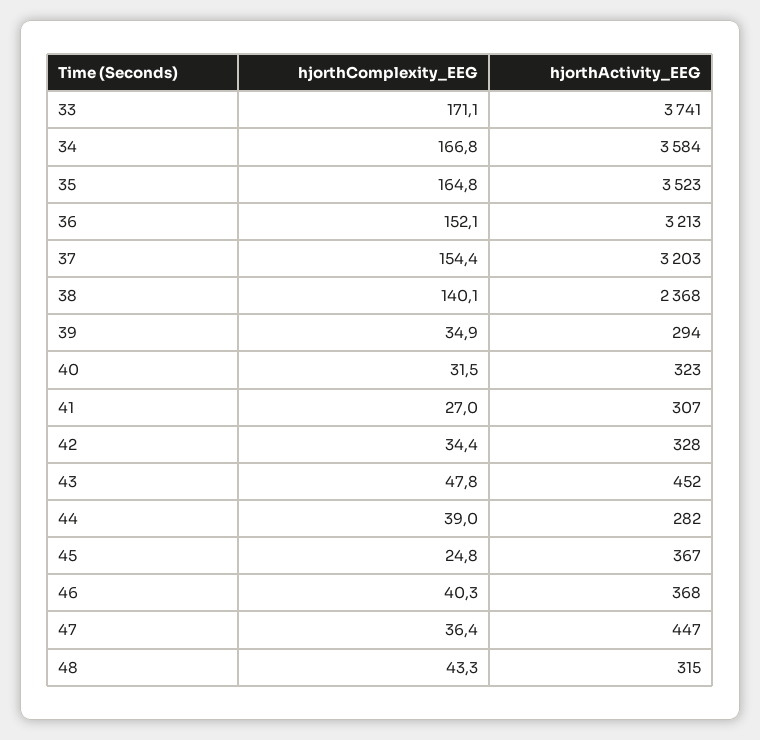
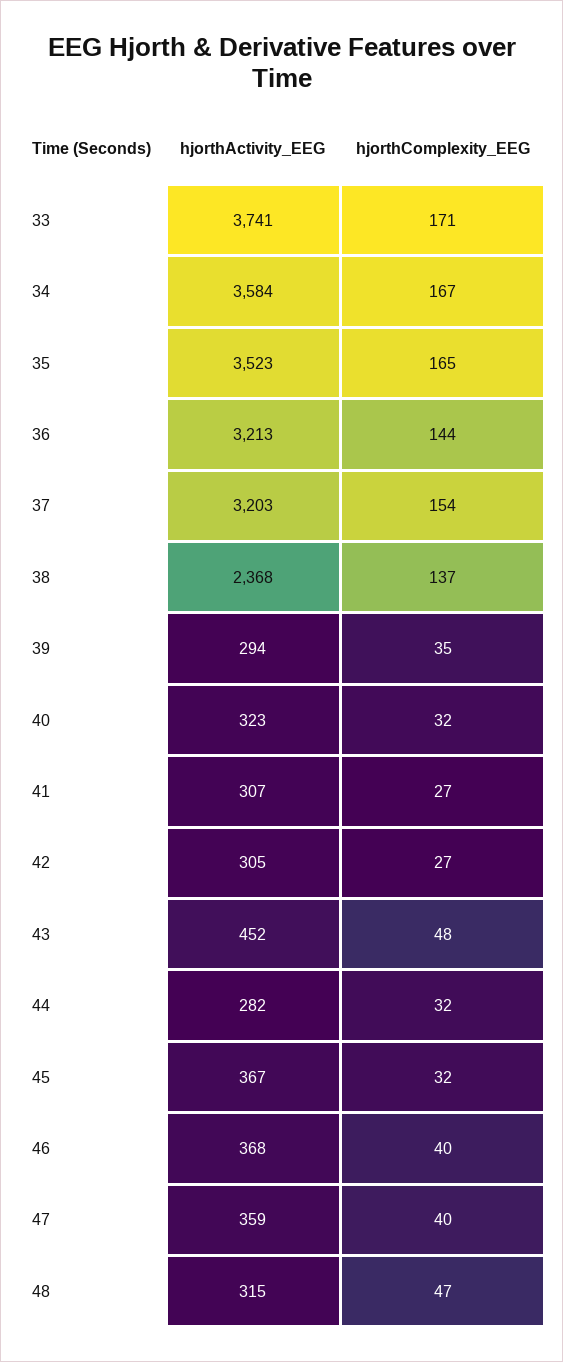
hjorthComplexity_EEG, 36: 152.1 -> 144
hjorthComplexity_EEG, 38: 140.1 -> 137
hjorthComplexity_EEG, 42: 34.4 -> 27
hjorthActivity_EEG, 42: 328 -> 305
hjorthComplexity_EEG, 44: 39 -> 32
hjorthComplexity_EEG, 45: 24.8 -> 32
hjorthComplexity_EEG, 47: 36.4 -> 40
hjorthActivity_EEG, 47: 447 -> 359
hjorthComplexity_EEG, 48: 43.3 -> 47

